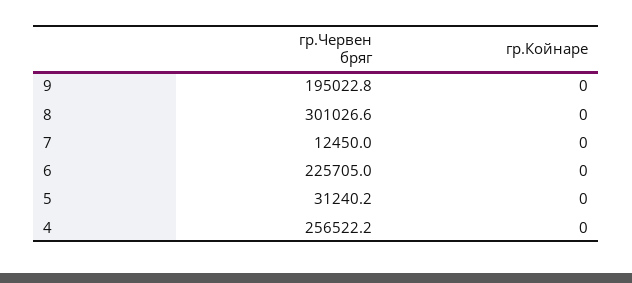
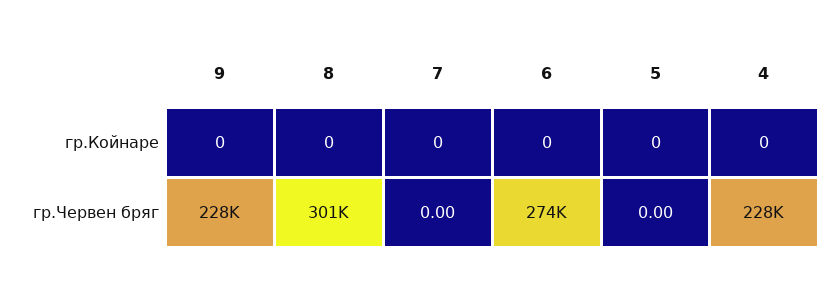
гр.Червен бряг, 9: 195022.8 -> 228000
гр.Червен бряг, 7: 12450 -> 0
гр.Червен бряг, 6: 225705 -> 274000
гр.Червен бряг, 5: 31240.2 -> 0
гр.Червен бряг, 4: 256522.2 -> 228000

